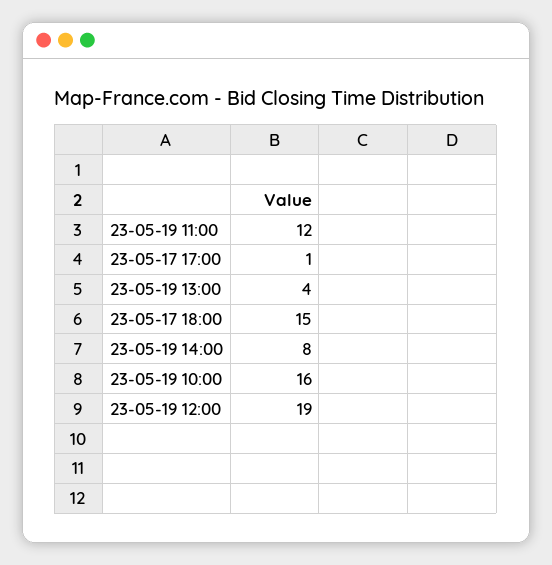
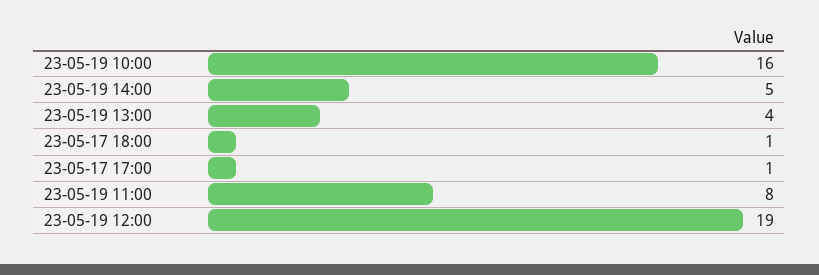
23-05-19 11:00: 12 -> 8
23-05-17 18:00: 15 -> 1
23-05-19 14:00: 8 -> 5

